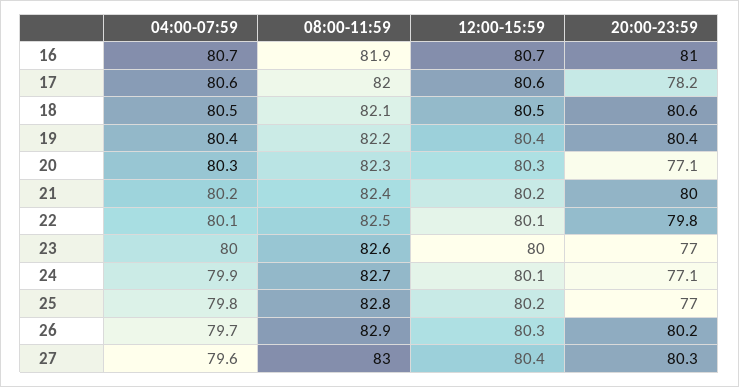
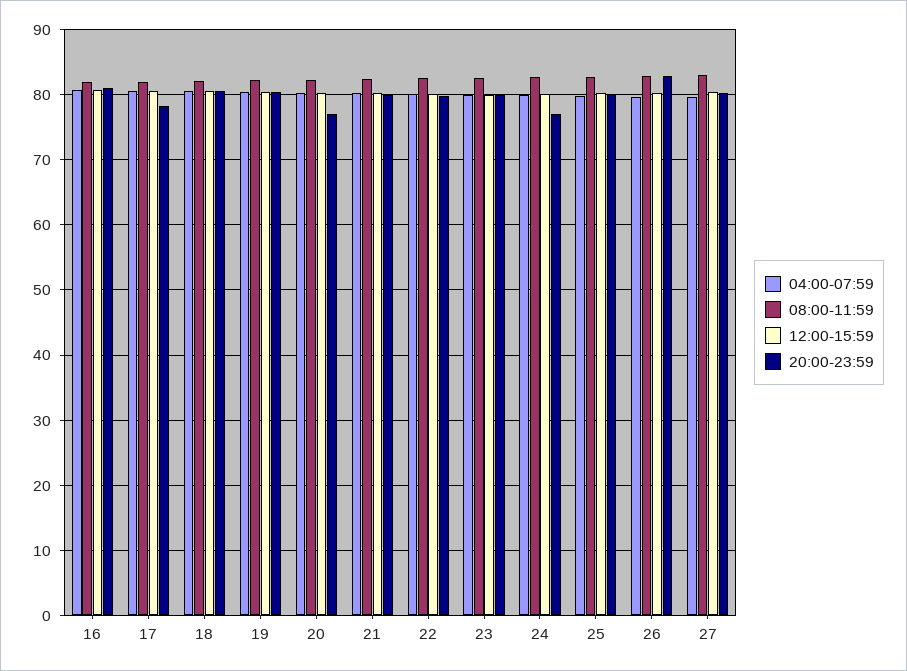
20:00-23:59, 23: 77 -> 80
20:00-23:59, 25: 77 -> 80
20:00-23:59, 26: 80.2 -> 83

